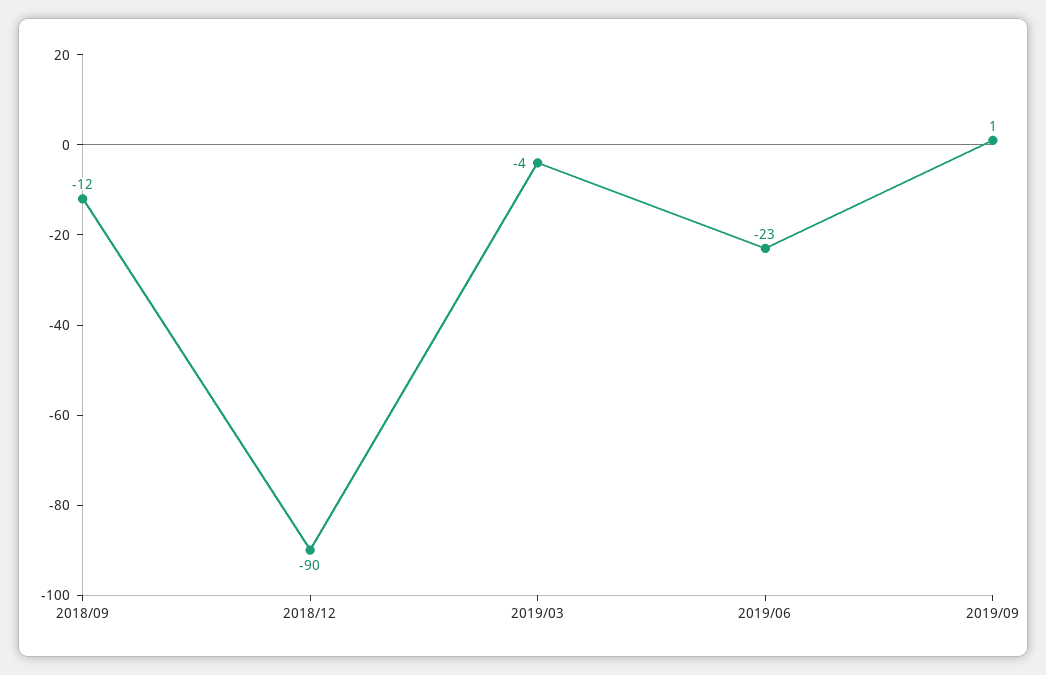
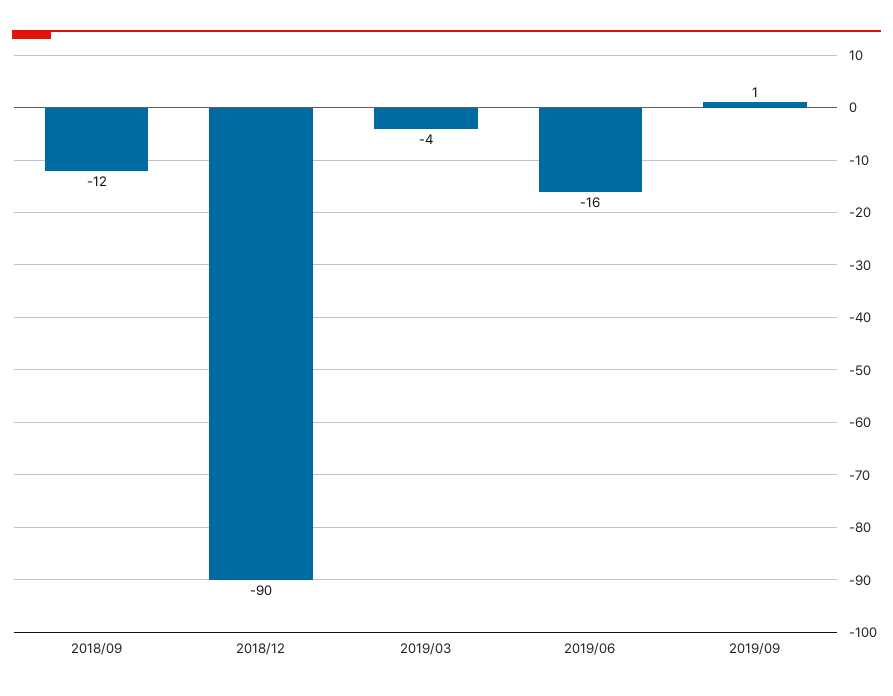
2019/06: -23 -> -16

